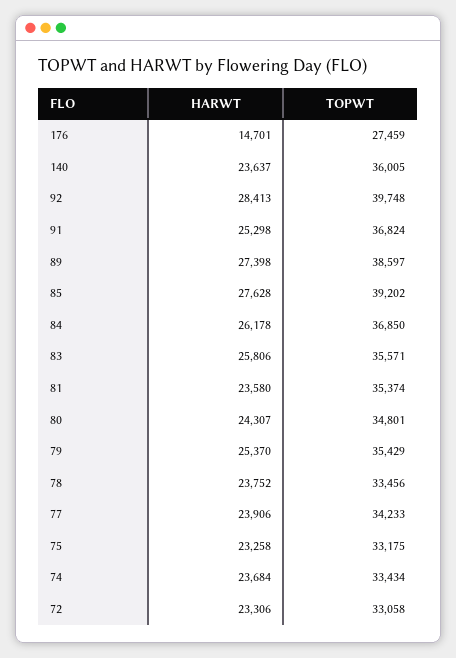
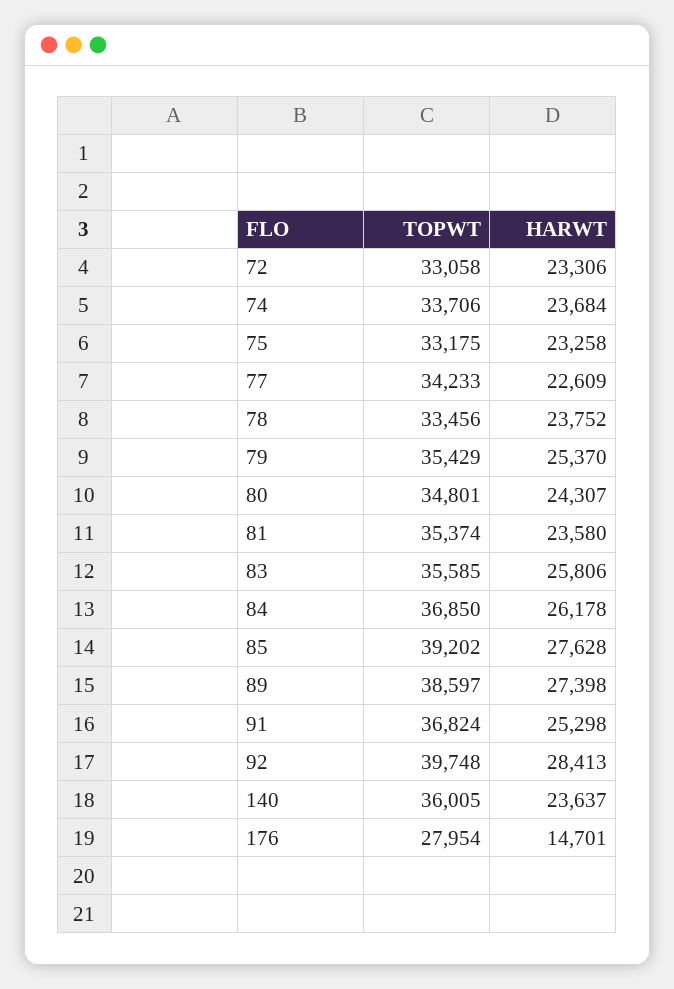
TOPWT, 176: 27459 -> 27954
TOPWT, 83: 35571 -> 35585
HARWT, 77: 23906 -> 22609
TOPWT, 74: 33434 -> 33706

